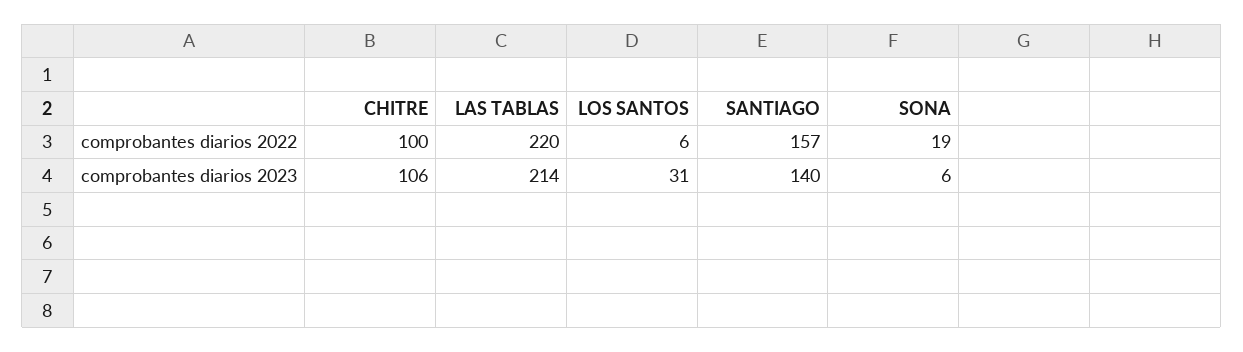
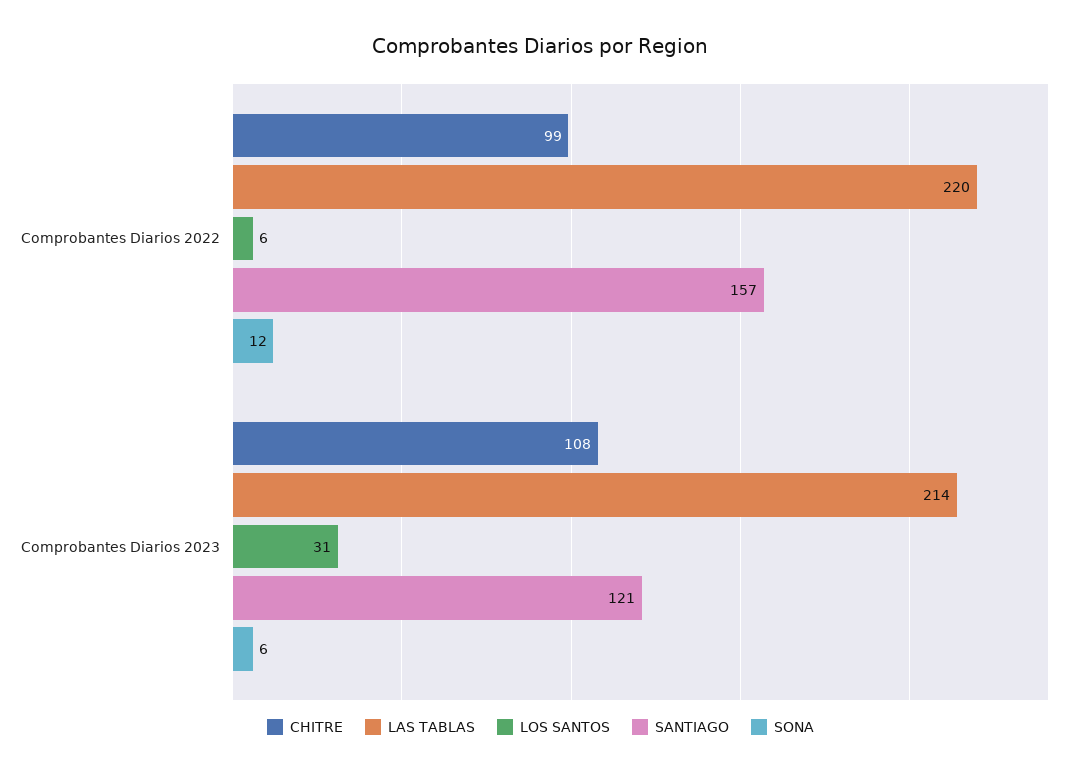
CHITRE, comprobantes diarios 2022: 100 -> 99
SONA, comprobantes diarios 2022: 19 -> 12
CHITRE, comprobantes diarios 2023: 106 -> 108
SANTIAGO, comprobantes diarios 2023: 140 -> 121

